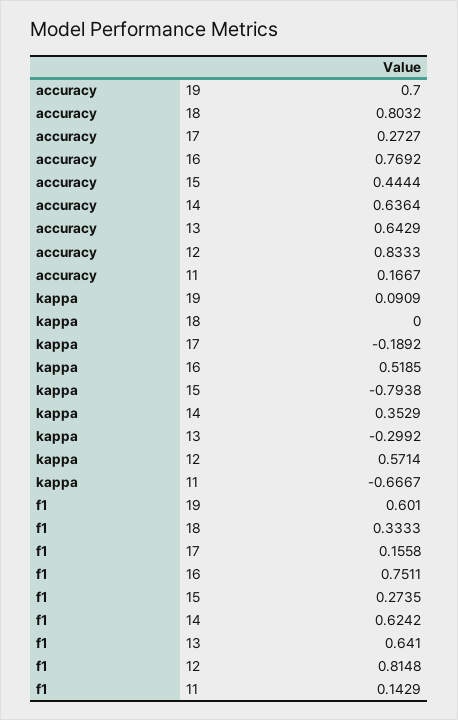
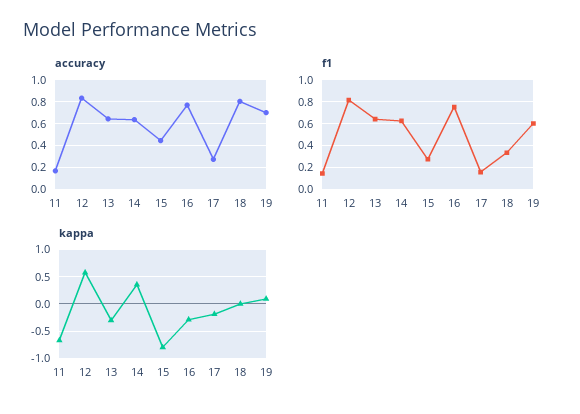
kappa, 16: 0.5185 -> -0.25

